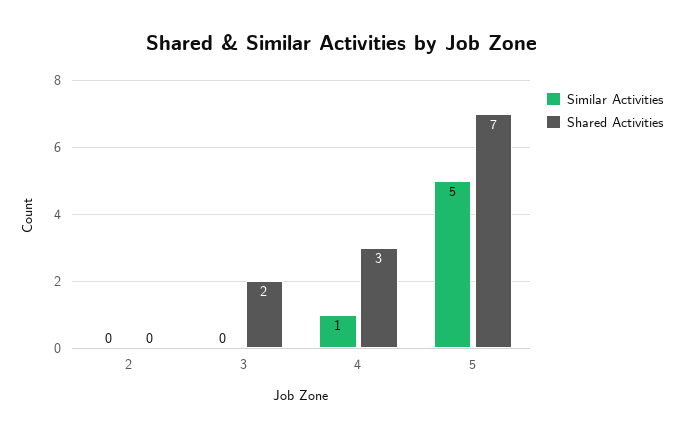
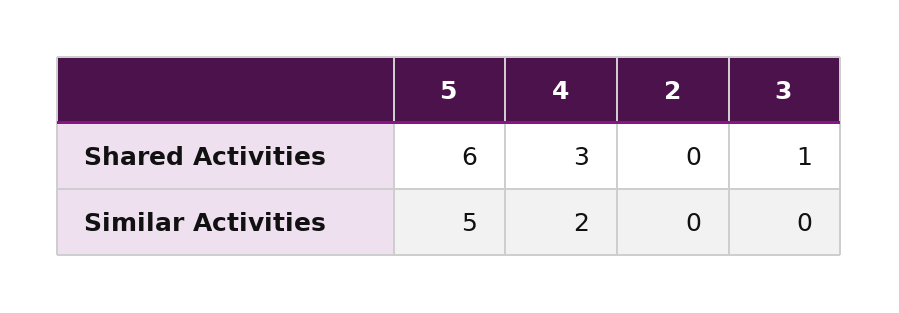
Shared Activities, 3: 2 -> 1
Similar Activities, 4: 1 -> 2
Shared Activities, 5: 7 -> 6

